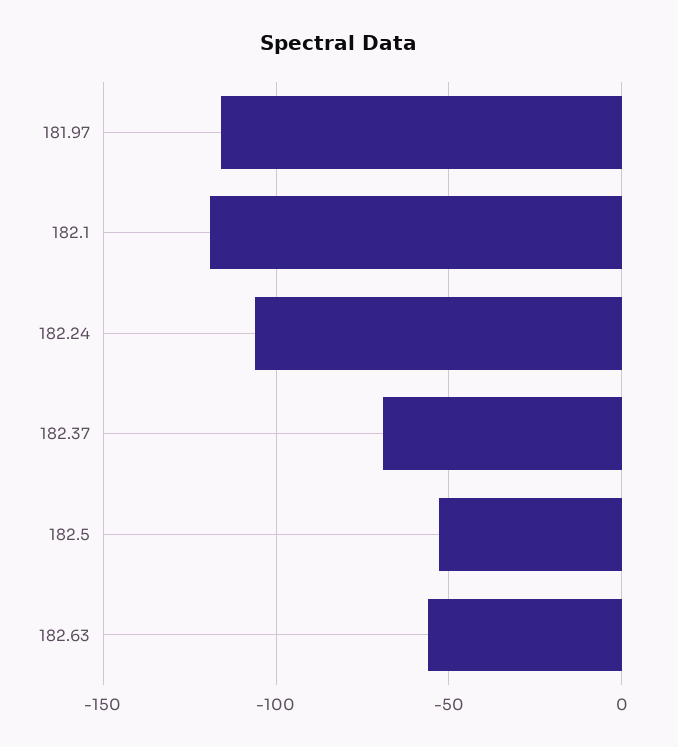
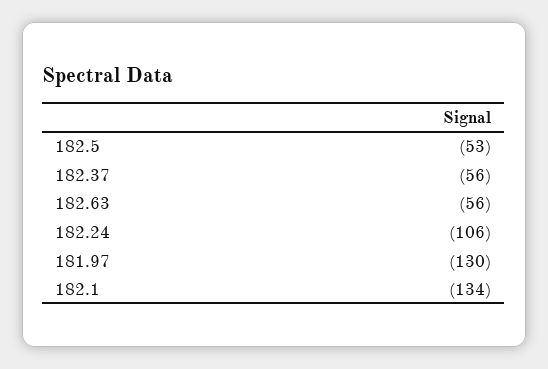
181.97: -115 -> -130
182.1: -120 -> -134
182.37: -70 -> -56

